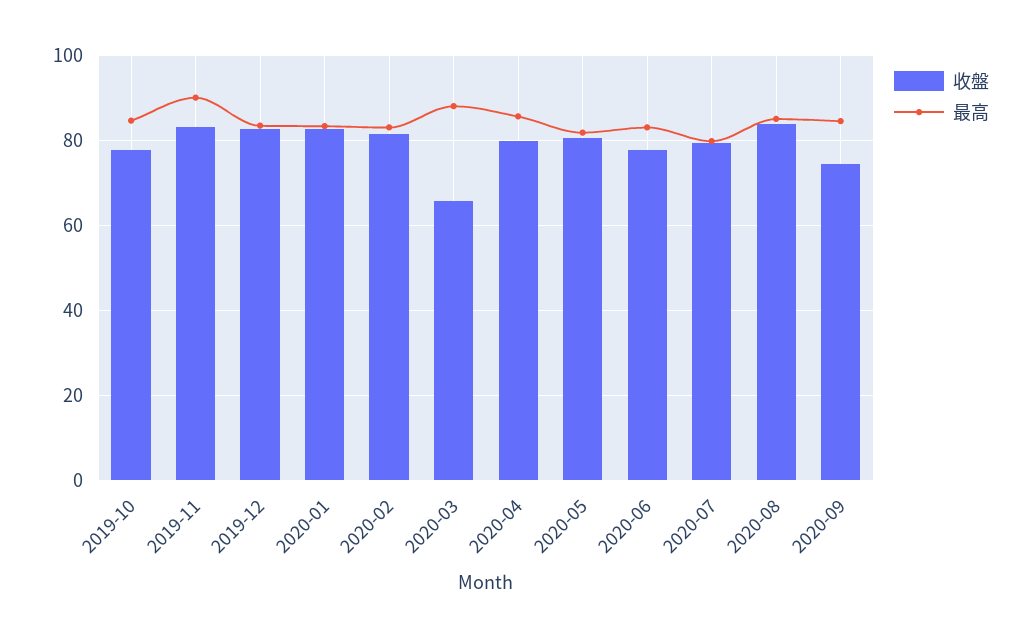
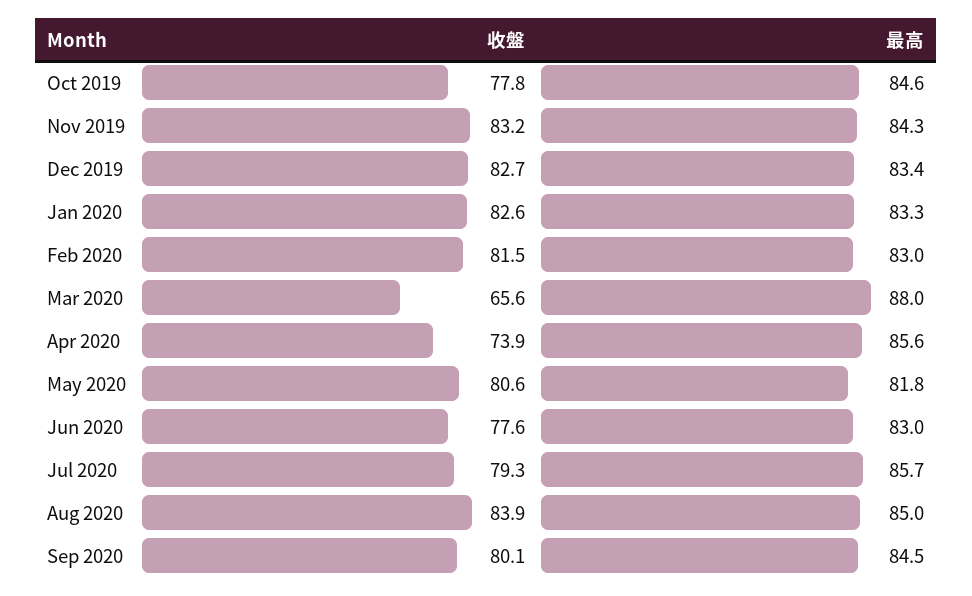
最高, 2019-11: 90 -> 84.3
收盤, 2020-04: 80 -> 73.9
最高, 2020-07: 80 -> 85.7
收盤, 2020-09: 74 -> 80.1

